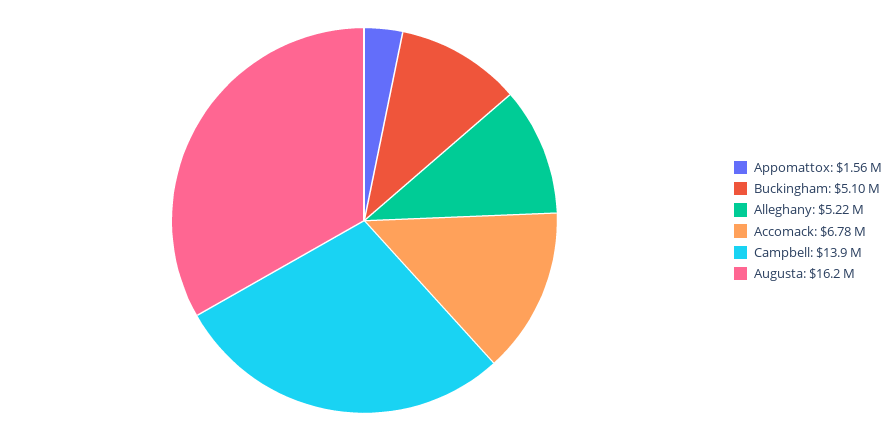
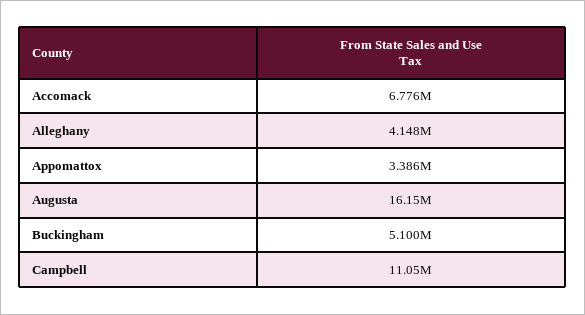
Appomattox: 1560000 -> 3386000
Alleghany: 5220000 -> 4148000
Campbell: 13900000 -> 11050000

